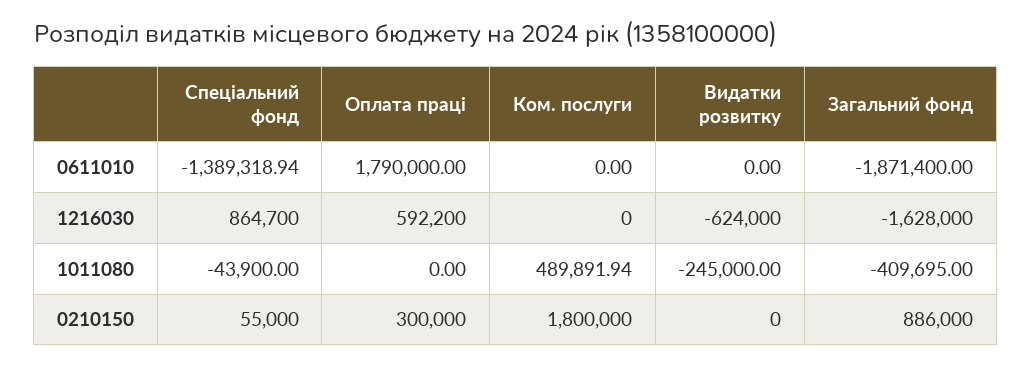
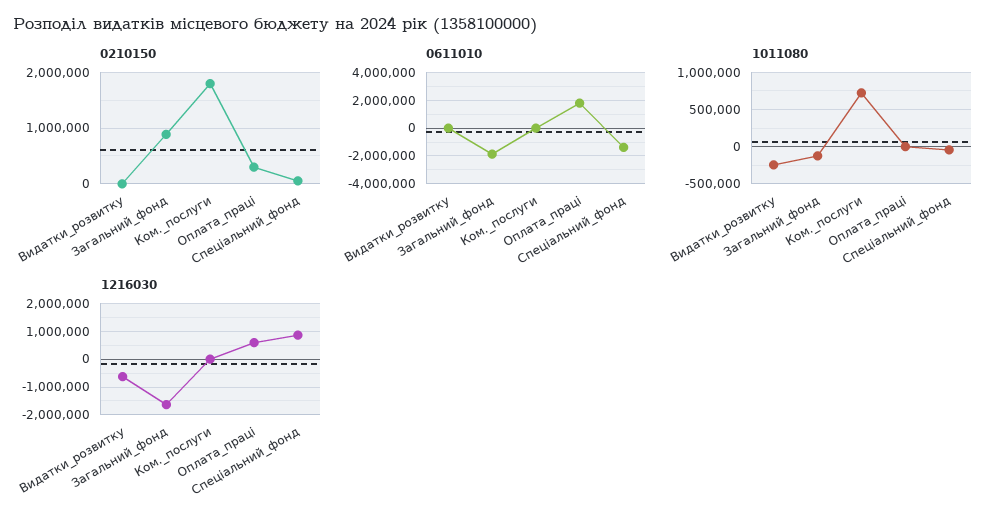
1011080, Ком. послуги: 489891.94 -> 700000
1011080, Загальний фонд: -409695 -> -100000

